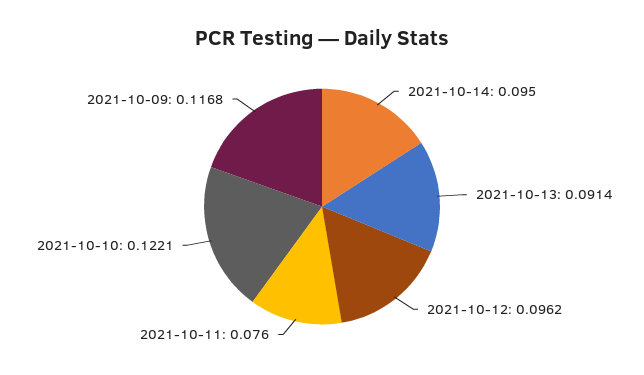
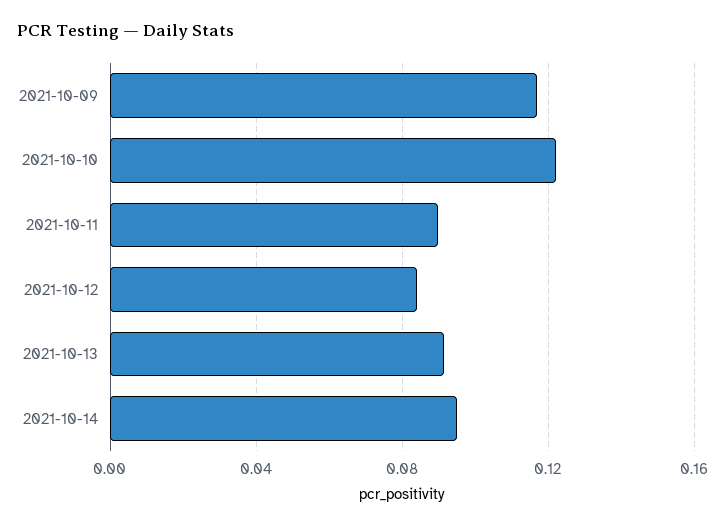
2021-10-12: 0.0962 -> 0.085
2021-10-11: 0.076 -> 0.09

